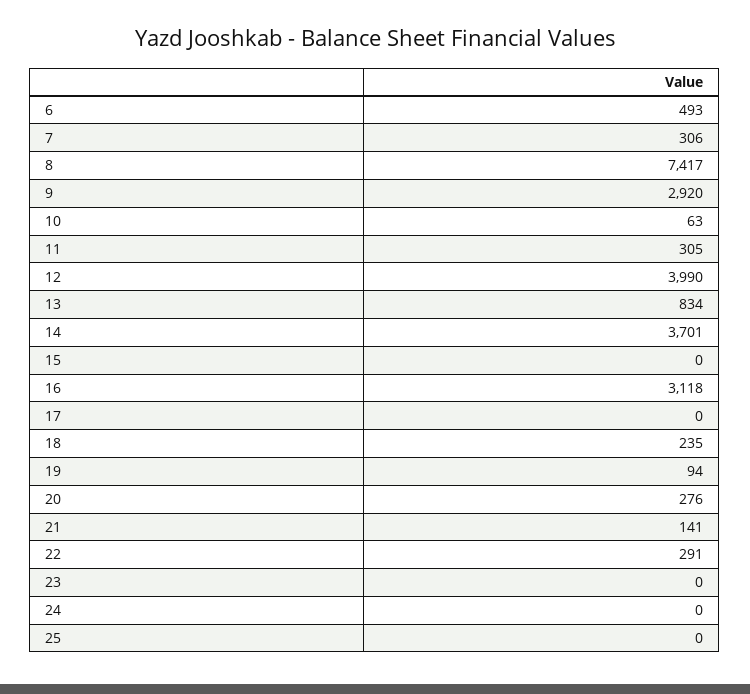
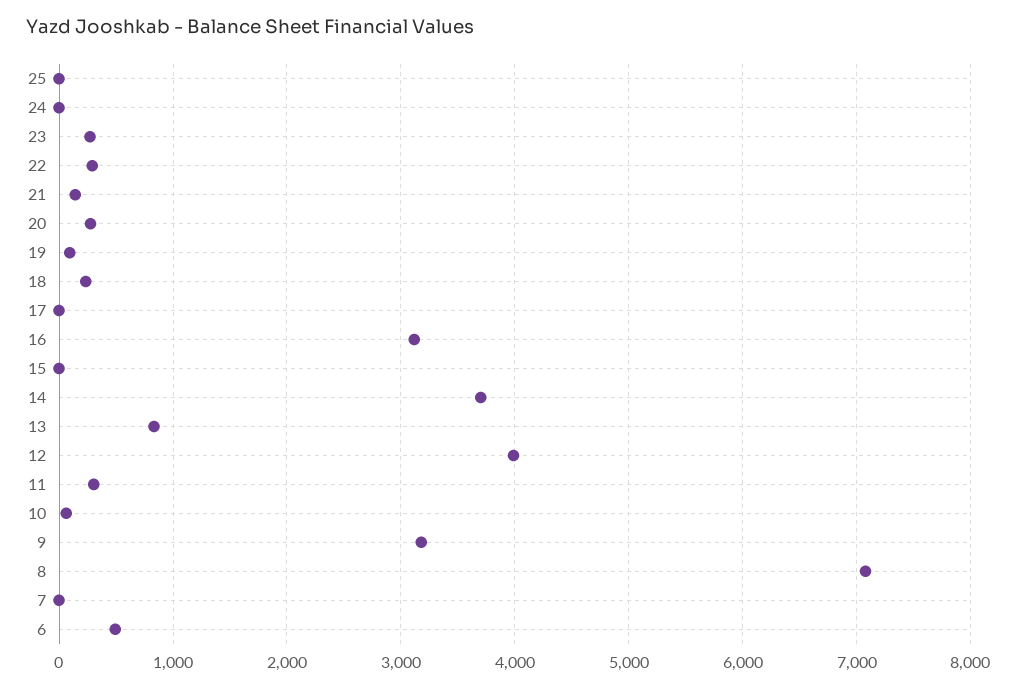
7: 306 -> 0
8: 7417 -> 7100
9: 2920 -> 3200
23: 0 -> 300

